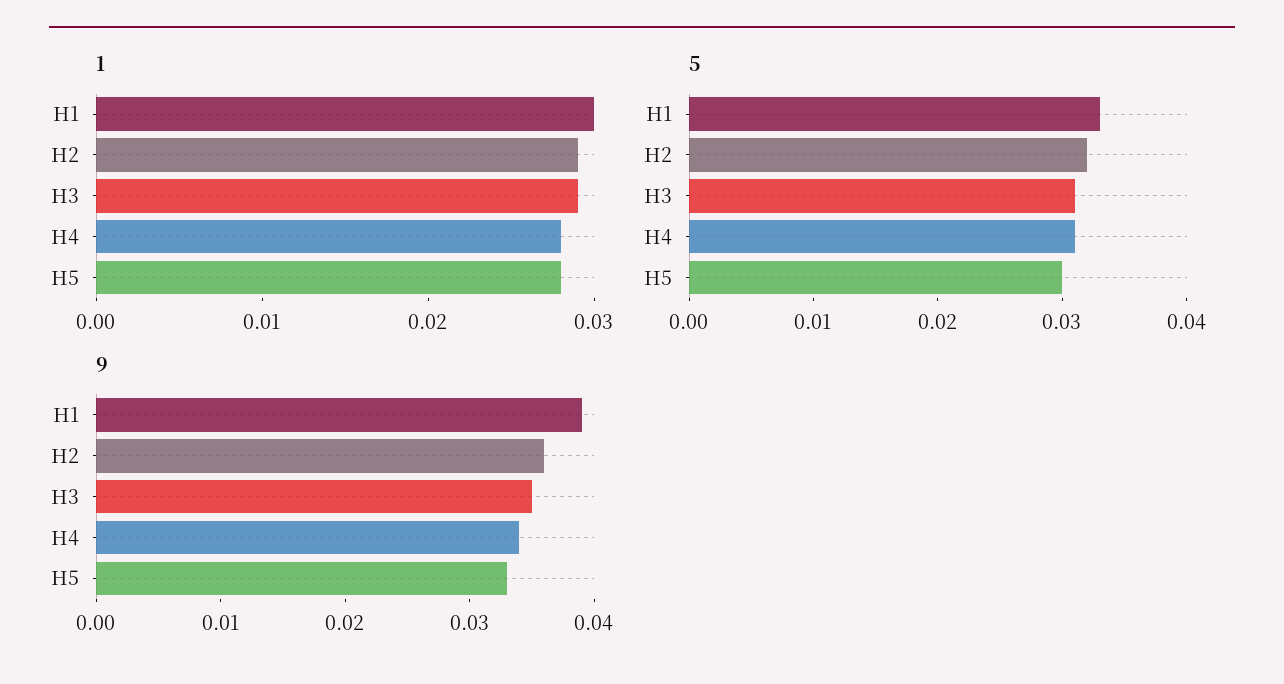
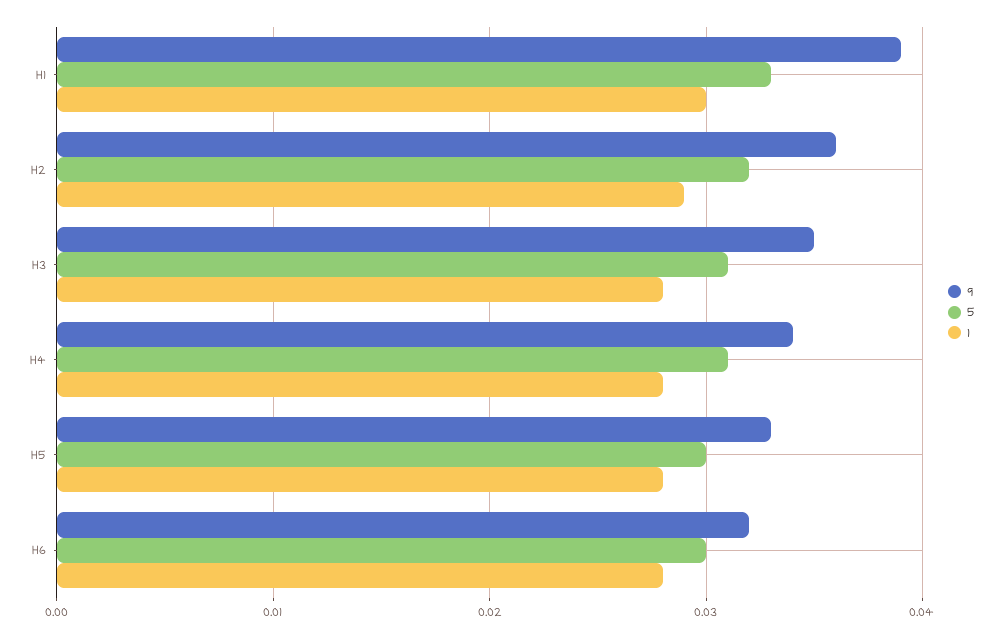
1, H3: 0.029 -> 0.028
9, H6: none -> 0.032
5, H6: none -> 0.03
1, H6: none -> 0.028

